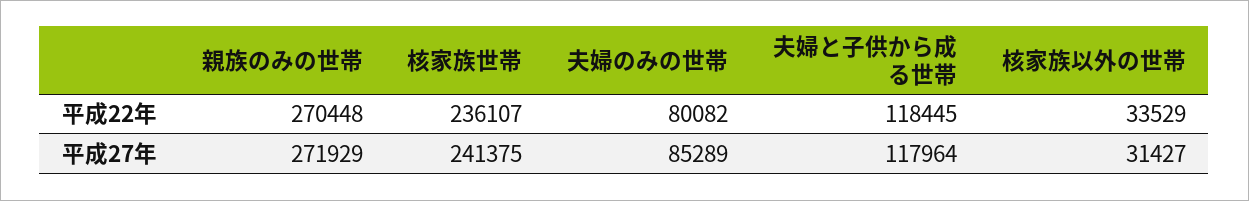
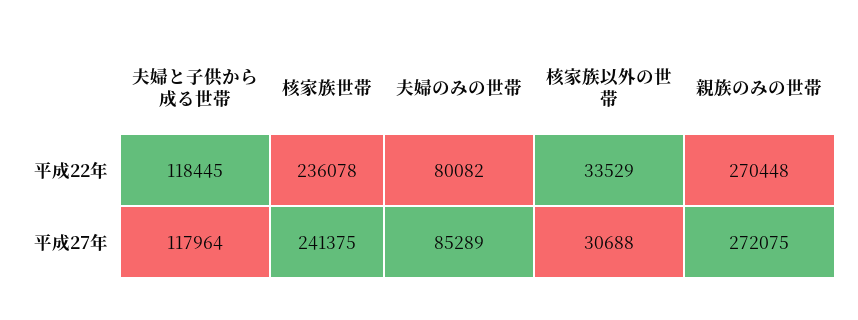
核家族世帯, 平成22年: 236107 -> 236078
親族のみの世帯, 平成27年: 271929 -> 272075
核家族以外の世帯, 平成27年: 31427 -> 30688

